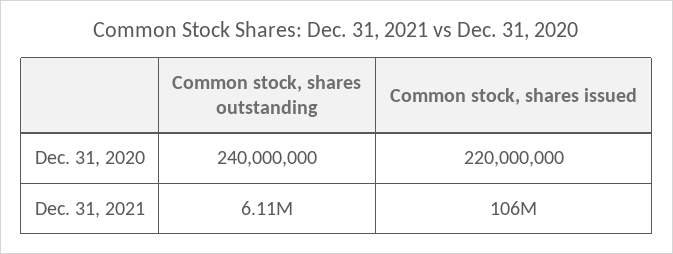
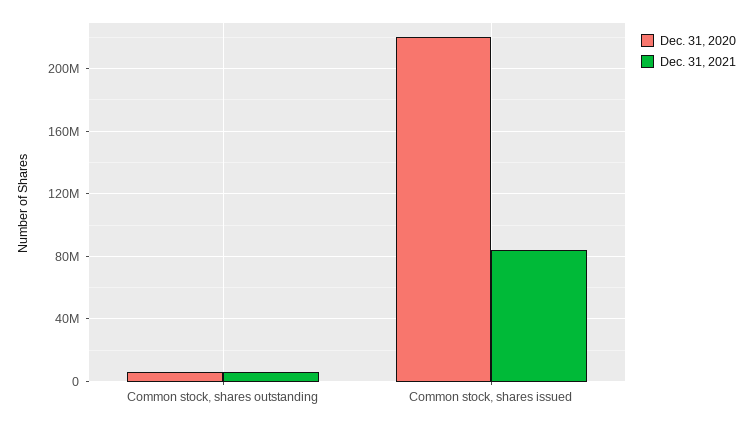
Dec. 31, 2020, Common stock, shares outstanding: 240000000 -> 5000000
Dec. 31, 2021, Common stock, shares issued: 106000000 -> 85000000

